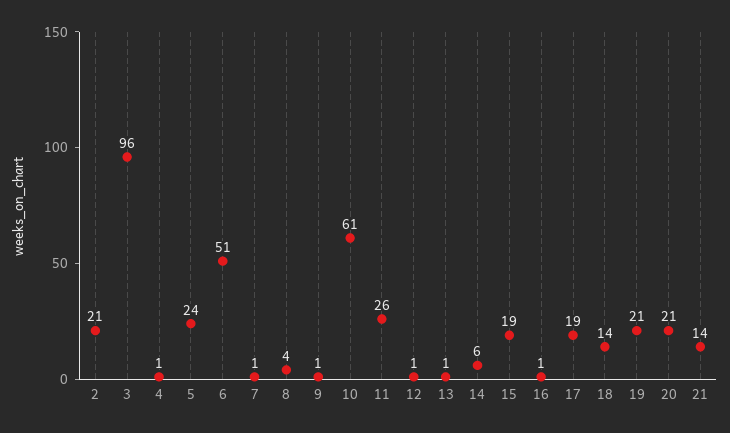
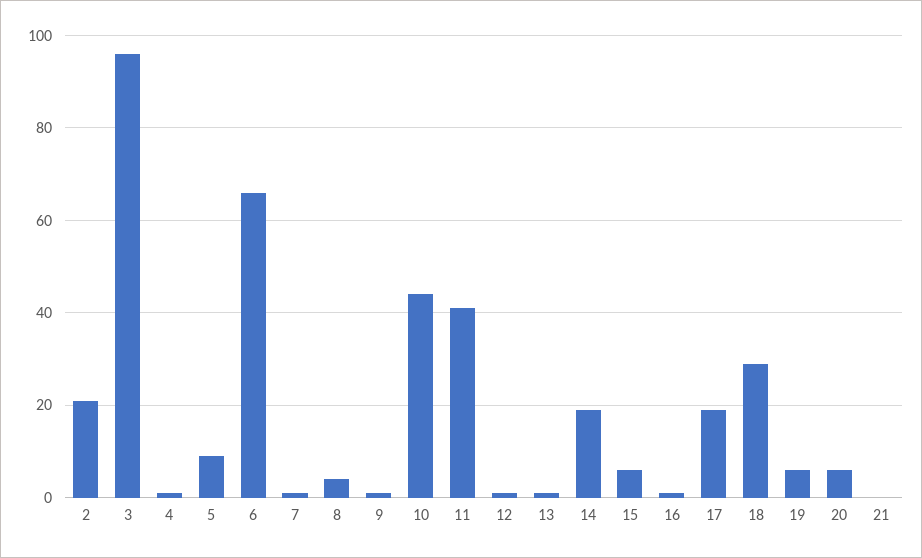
5: 24 -> 10
6: 51 -> 65
10: 61 -> 45
11: 26 -> 40
14: 6 -> 20
15: 19 -> 5
18: 14 -> 30
19: 21 -> 5
20: 21 -> 5
21: 14 -> 0

